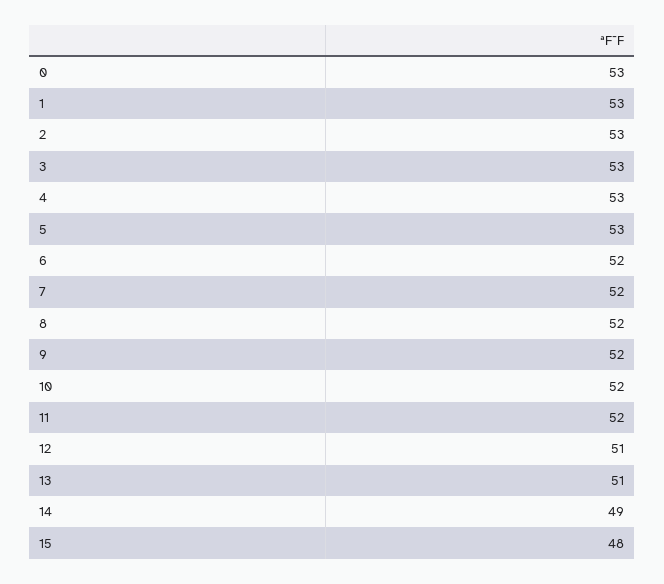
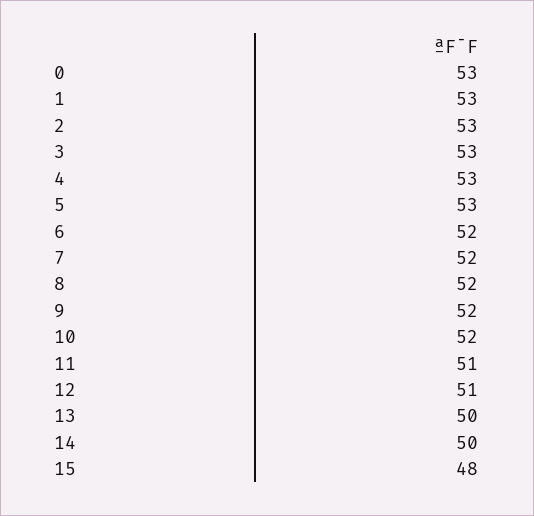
11: 52 -> 51
13: 51 -> 50
14: 49 -> 50

